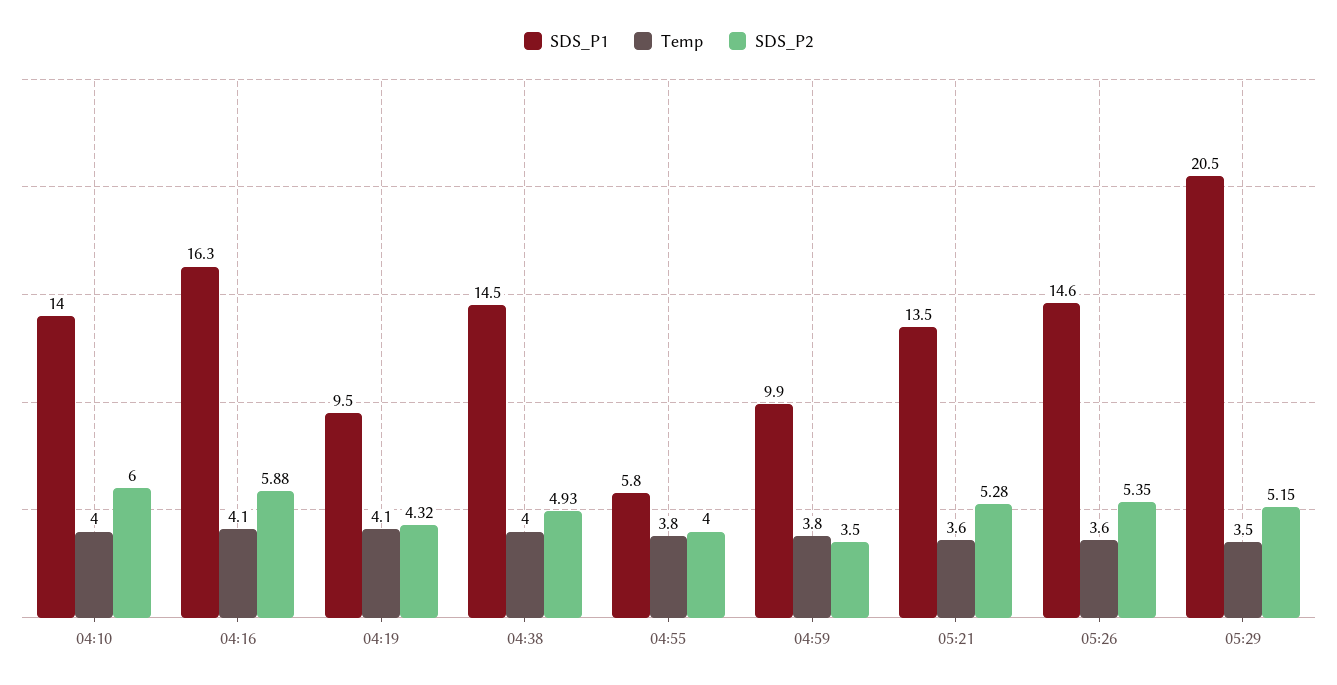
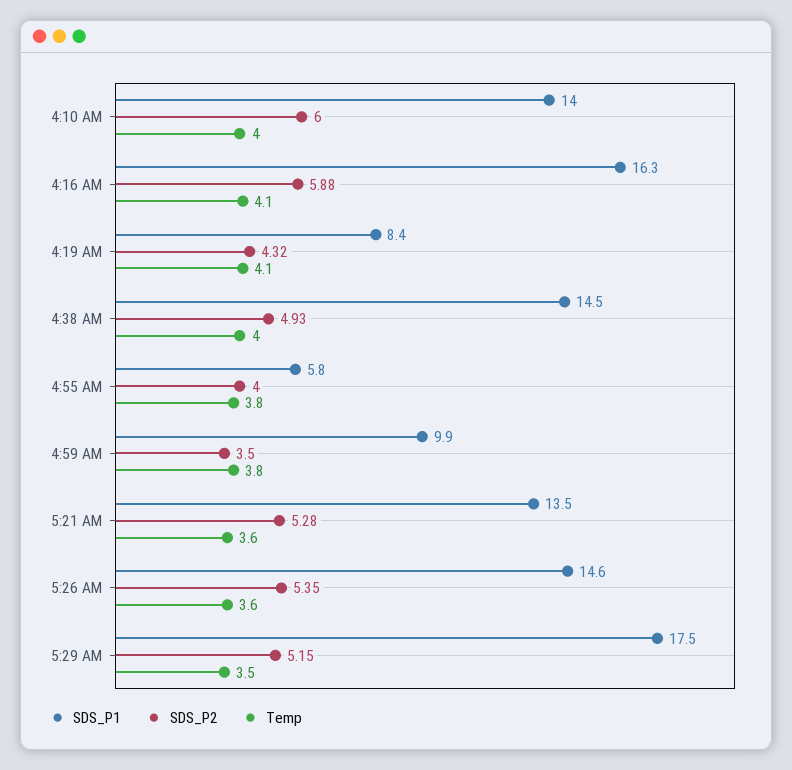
SDS_P1, 04:19: 9.5 -> 8.4
SDS_P1, 05:29: 20.5 -> 17.5

